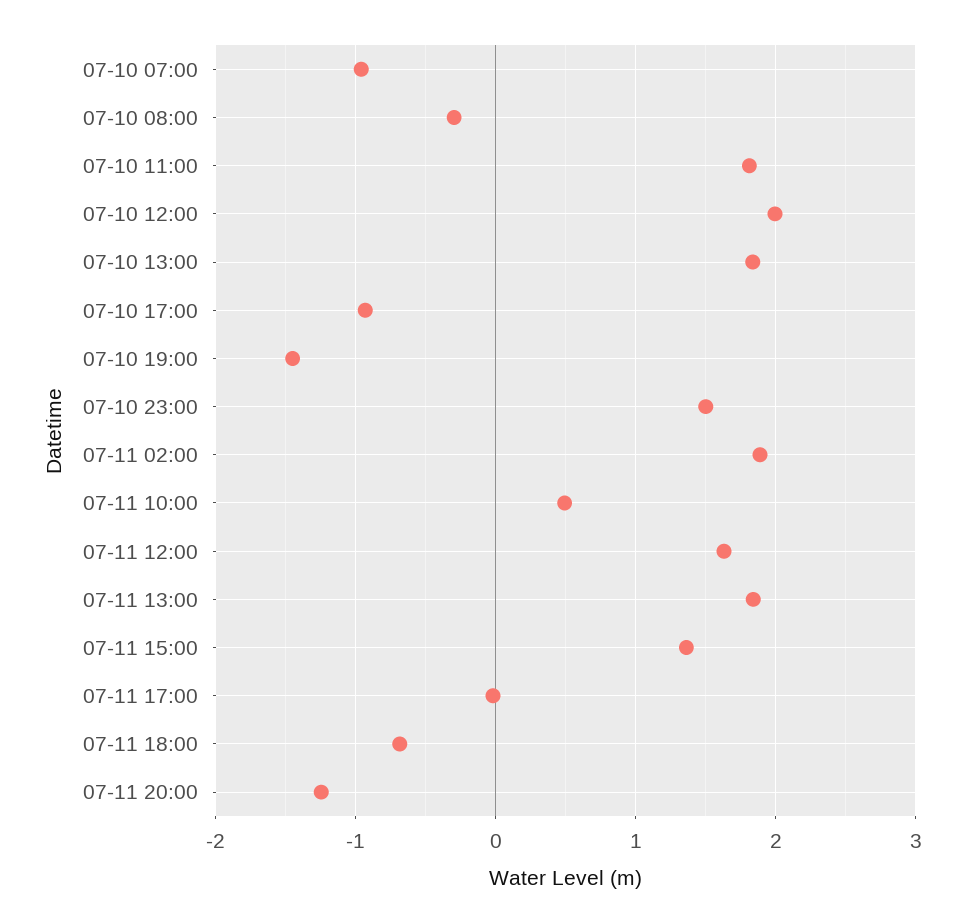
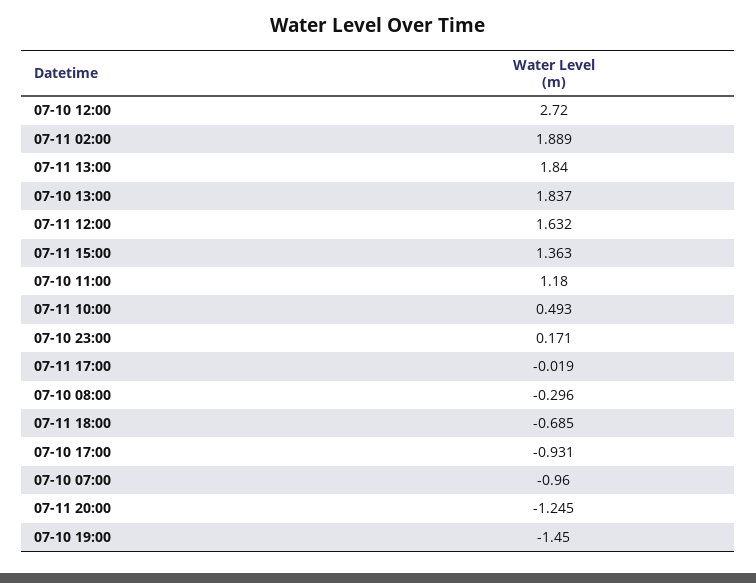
07-10 11:00: 1.8 -> 1.18
07-10 12:00: 2 -> 2.72
07-10 23:00: 1.5 -> 0.171

